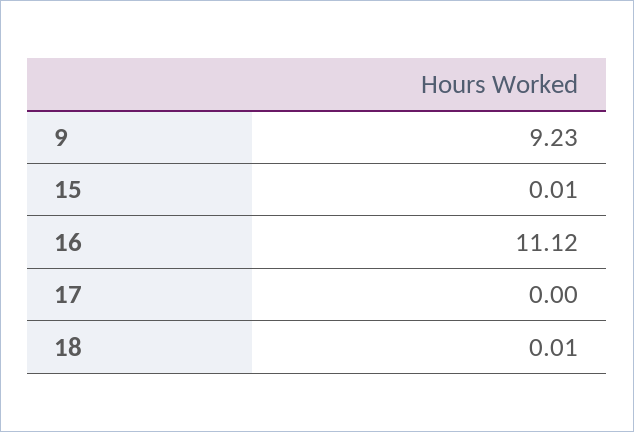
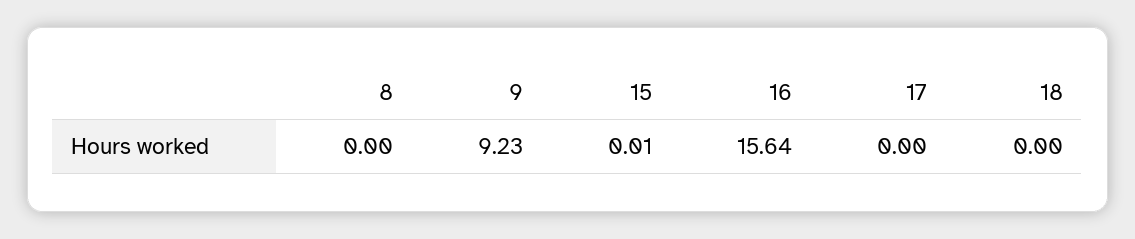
16: 11.12 -> 15.64
18: 0.01 -> 0
8: none -> 0

